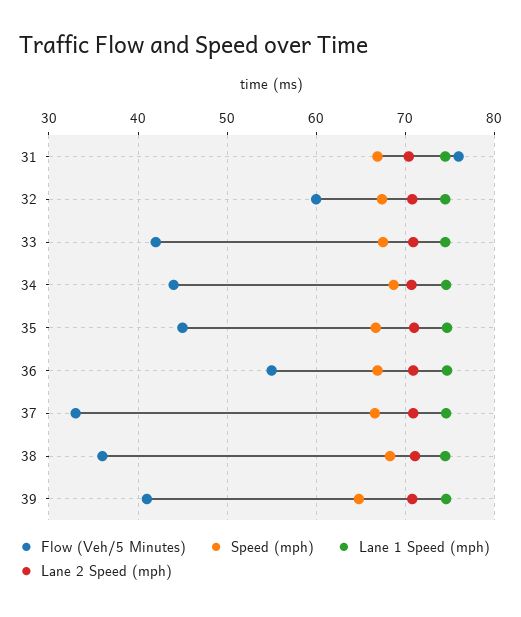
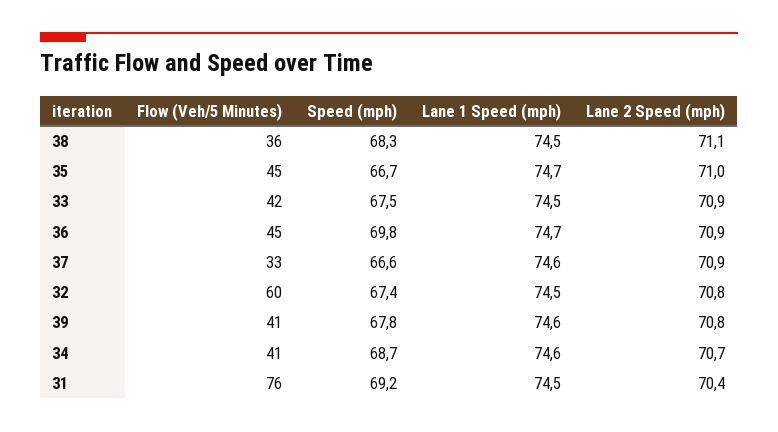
Speed (mph), 31: 67 -> 69.2
Flow (Veh/5 Minutes), 34: 44 -> 41
Flow (Veh/5 Minutes), 36: 55 -> 45
Speed (mph), 36: 67 -> 69.8
Speed (mph), 39: 65 -> 67.8

